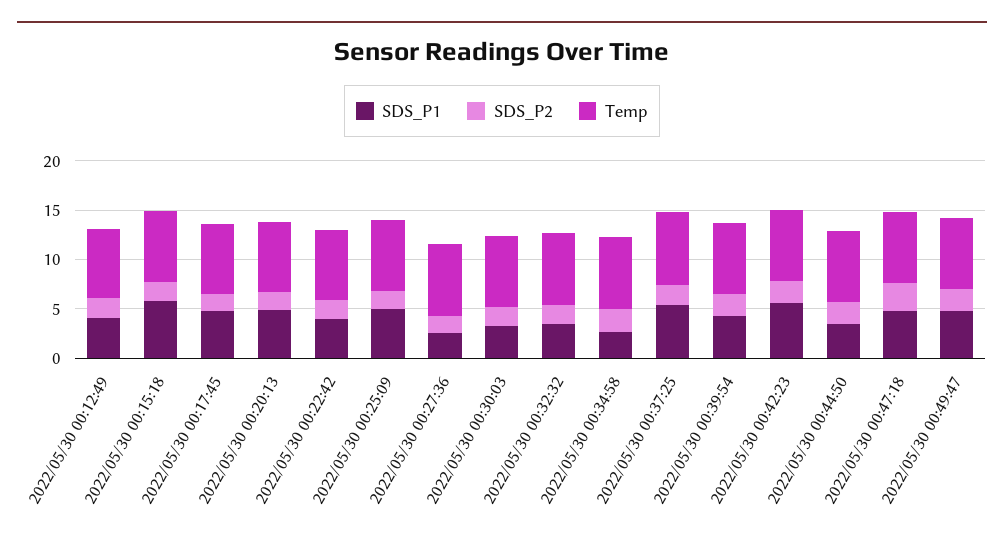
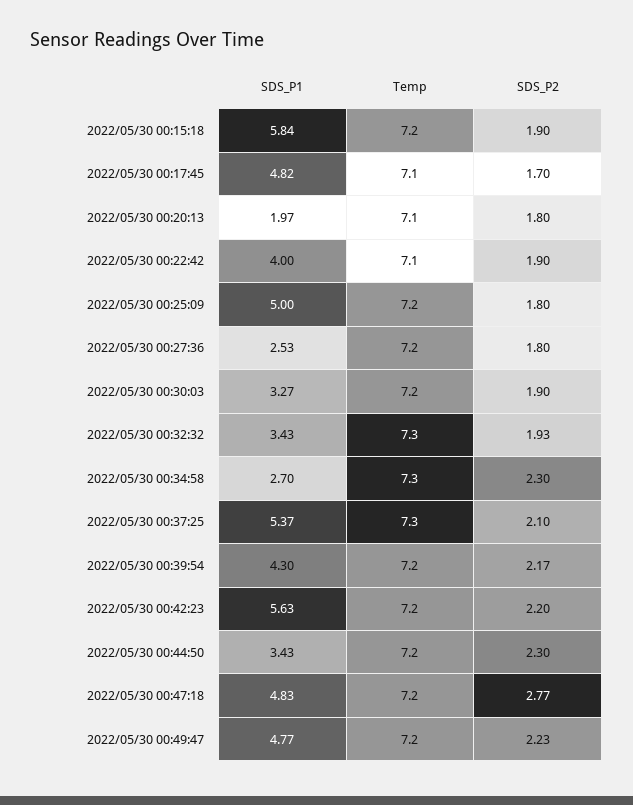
SDS_P1, 2022/05/30 00:12:49: 4 -> none
SDS_P2, 2022/05/30 00:12:49: 2 -> none
Temp, 2022/05/30 00:12:49: 7 -> none
SDS_P1, 2022/05/30 00:20:13: 5 -> 1.97

